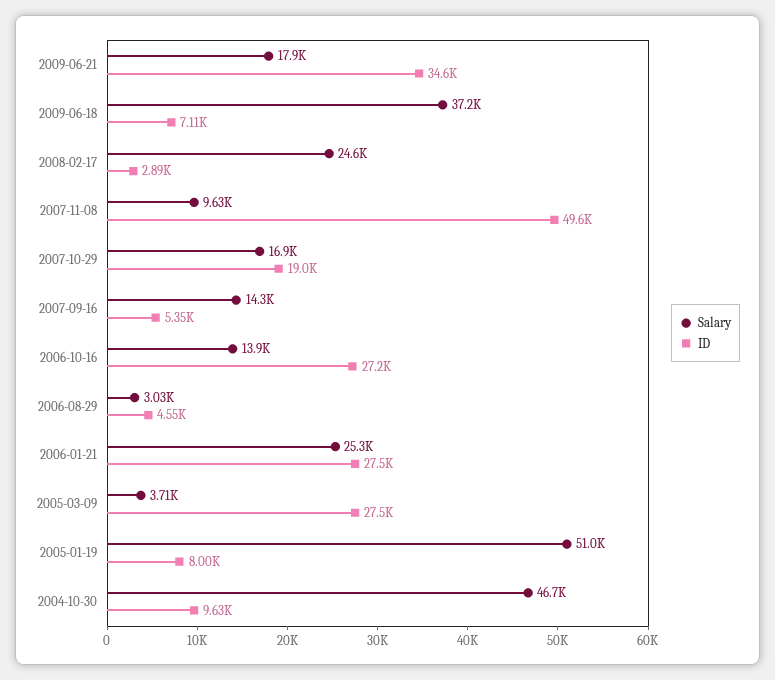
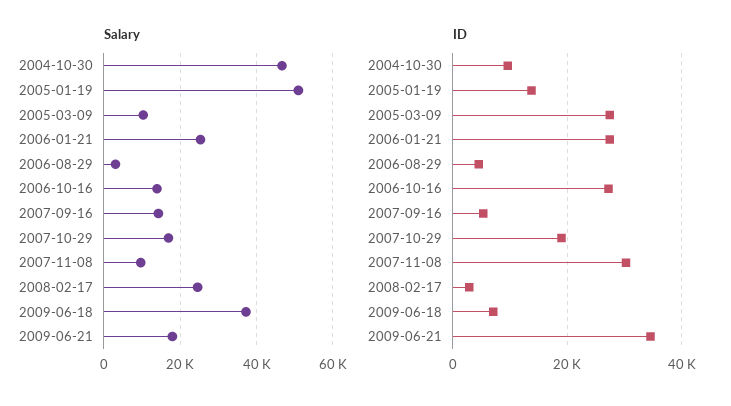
ID, 2007-11-08: 49600 -> 30000
Salary, 2005-03-09: 3710 -> 10000
ID, 2005-01-19: 8000 -> 14000

